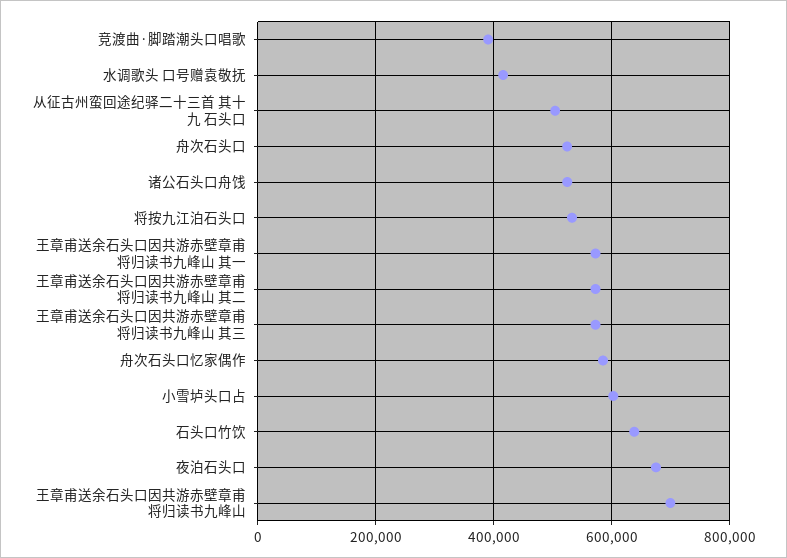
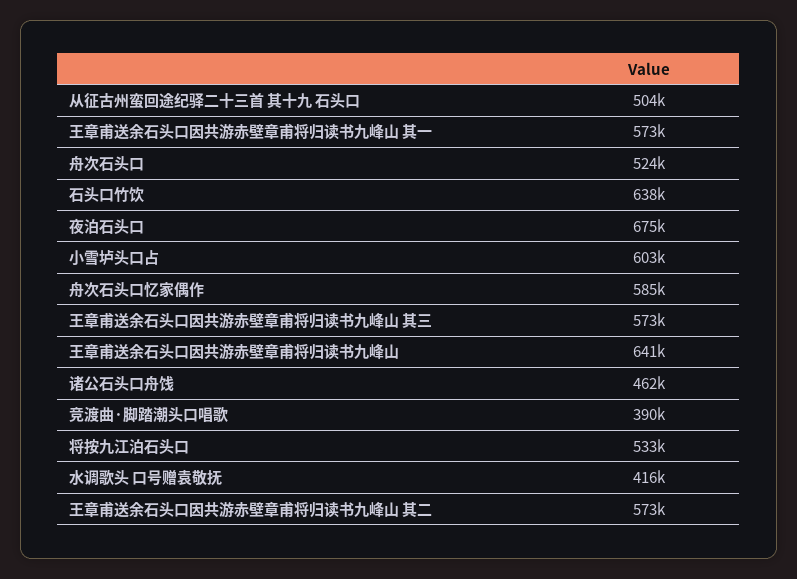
诸公石头口舟饯: 520000 -> 462000
王章甫送余石头口因共游赤壁章甫将归读书九峰山: 700000 -> 641000

